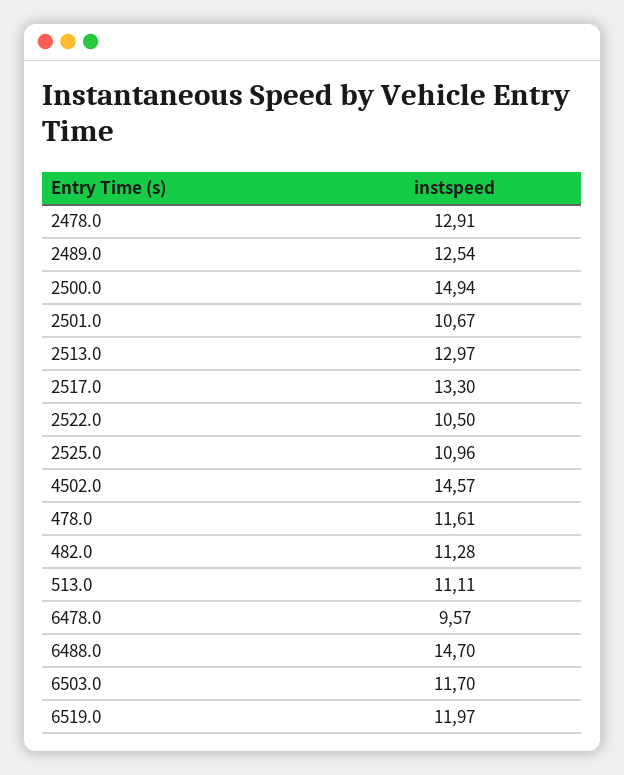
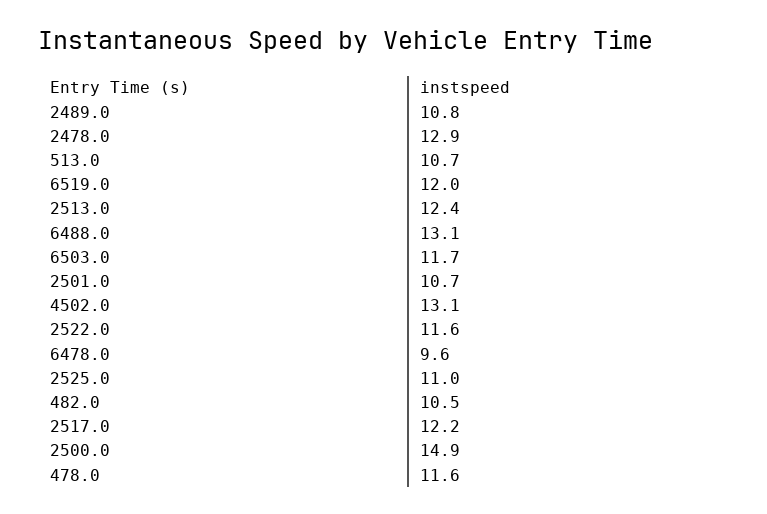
2489.0: 12.54 -> 10.8
2513.0: 12.97 -> 12.4
2517.0: 13.3 -> 12.2
2522.0: 10.5 -> 11.6
4502.0: 14.57 -> 13.1
482.0: 11.28 -> 10.5
513.0: 11.11 -> 10.7
6488.0: 14.7 -> 13.1

